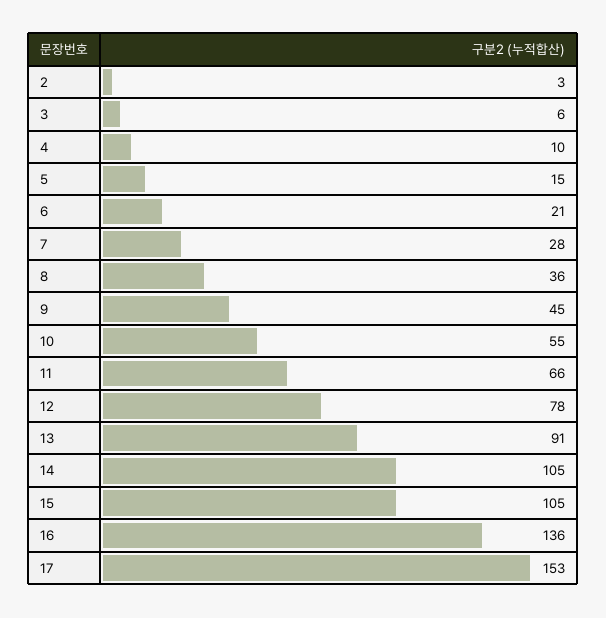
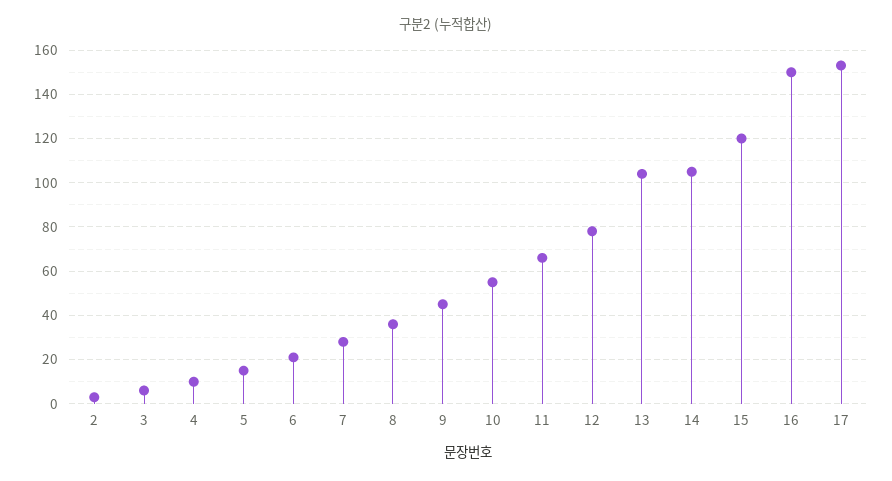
13: 91 -> 105
15: 105 -> 120
16: 136 -> 150

